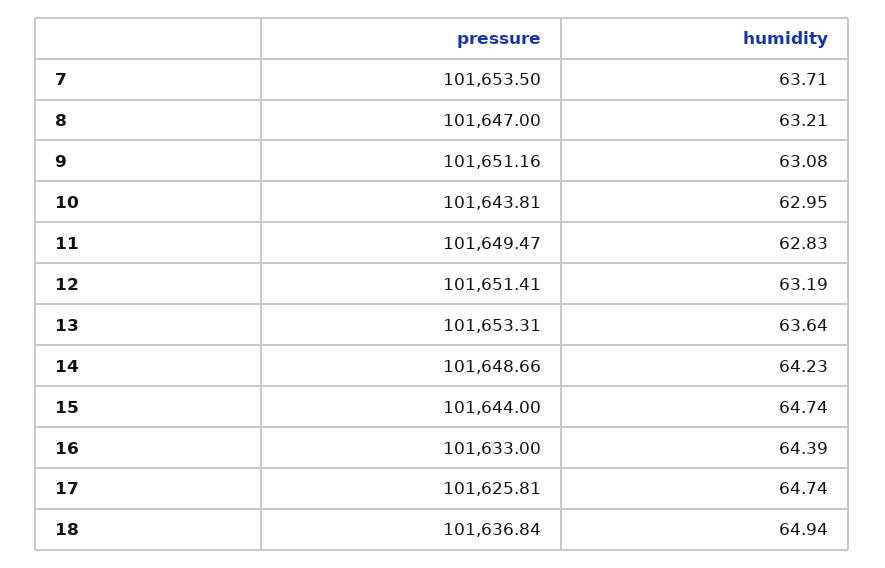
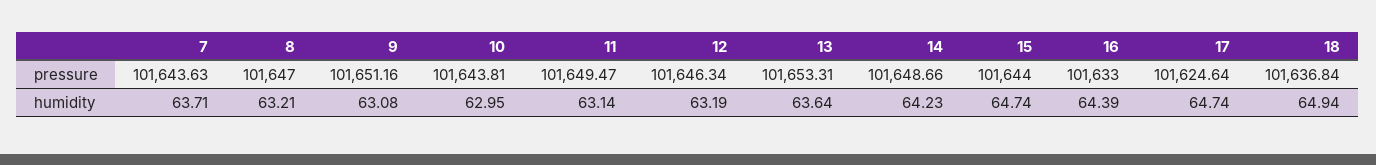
pressure, 7: 101653.5 -> 101643.63
humidity, 11: 62.83 -> 63.14
pressure, 12: 101651.41 -> 101646.34
pressure, 17: 101625.81 -> 101624.64

